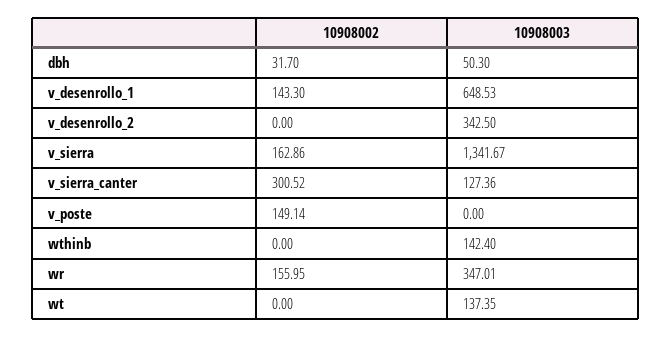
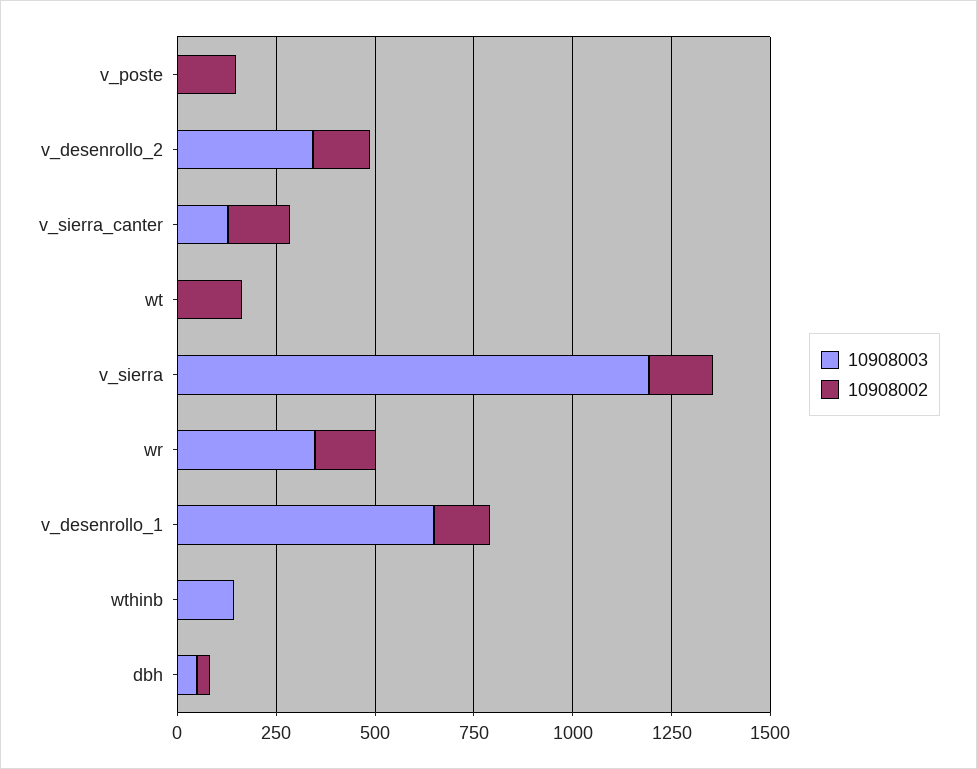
10908002, v_desenrollo_2: 0 -> 150
10908003, v_sierra: 1341.67 -> 1200
10908002, v_sierra_canter: 300.52 -> 150
10908002, wt: 0 -> 150
10908003, wt: 137.35 -> 0

